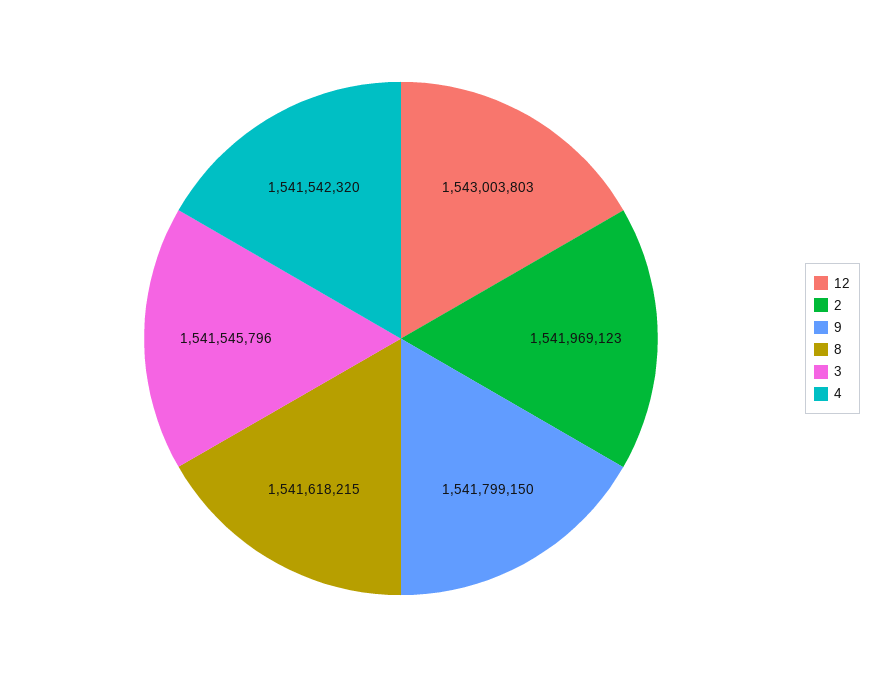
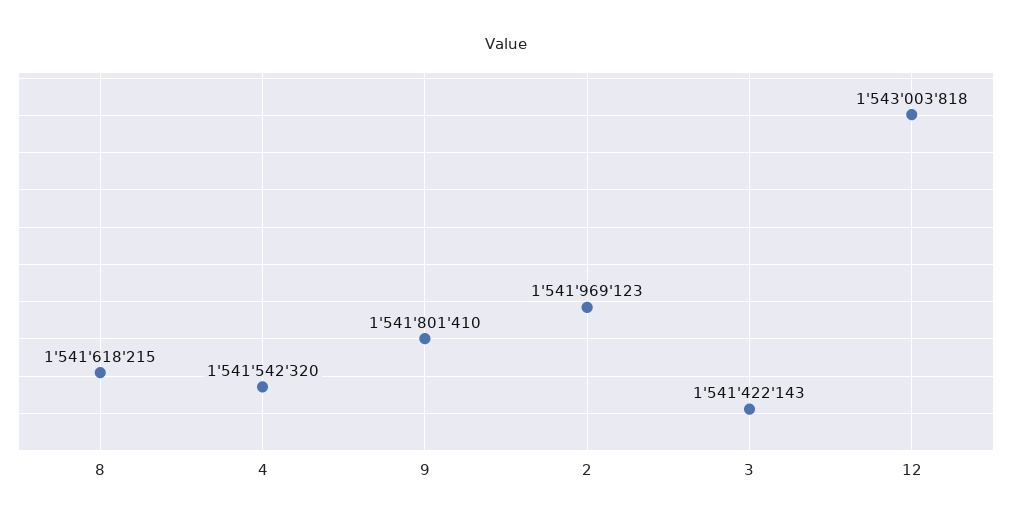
12: 1543003803 -> 1543003818
9: 1541799150 -> 1541801410
3: 1541545796 -> 1541422143

